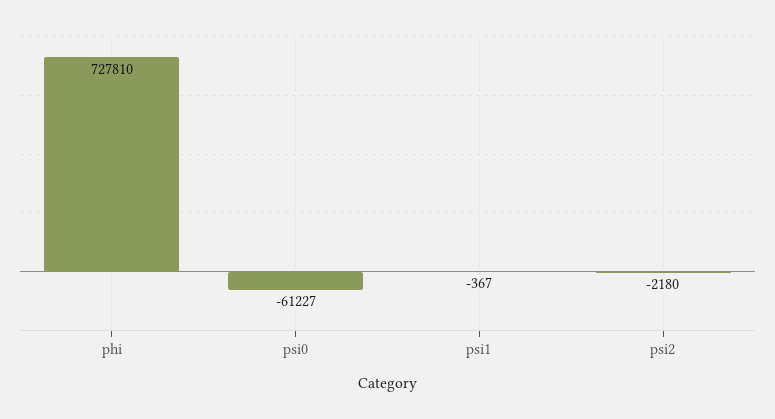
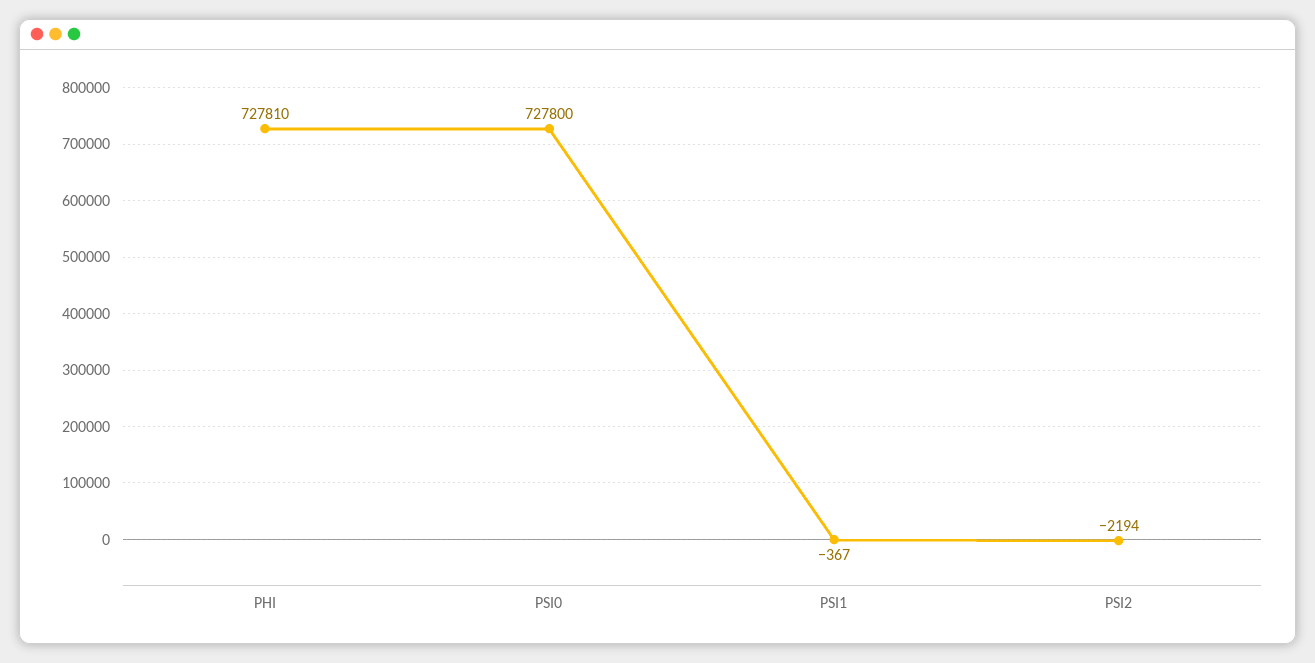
psi0: -61227 -> 727800
psi2: -2180 -> -2194

